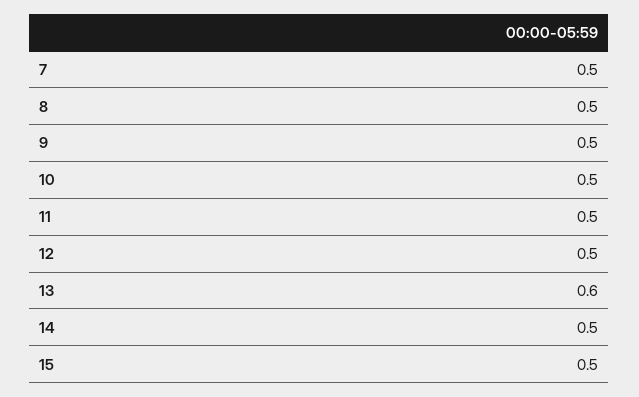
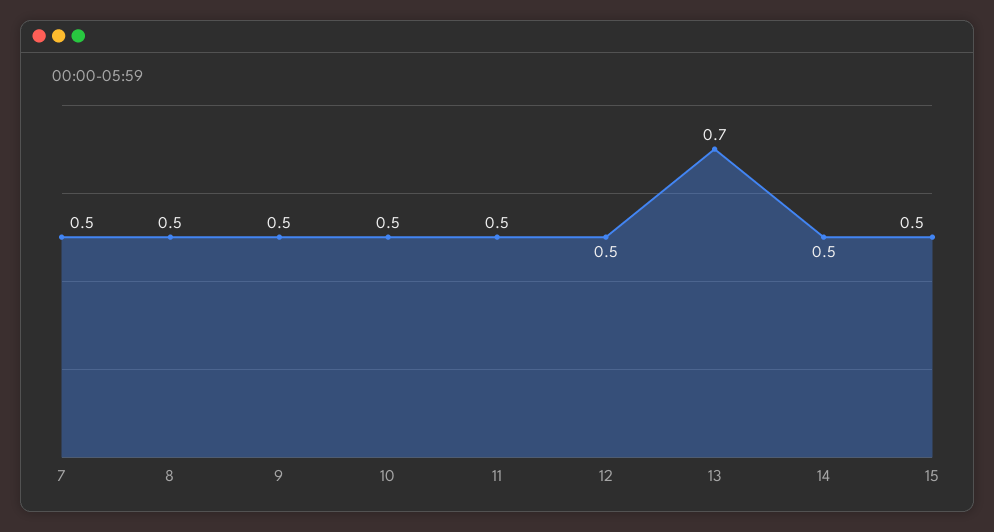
13: 0.6 -> 0.7

